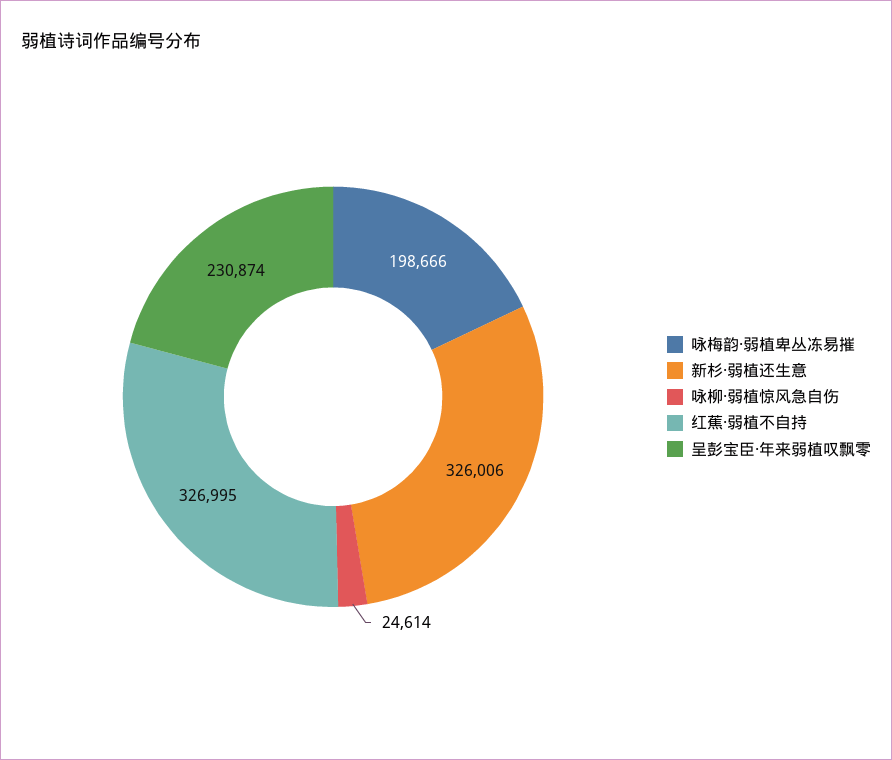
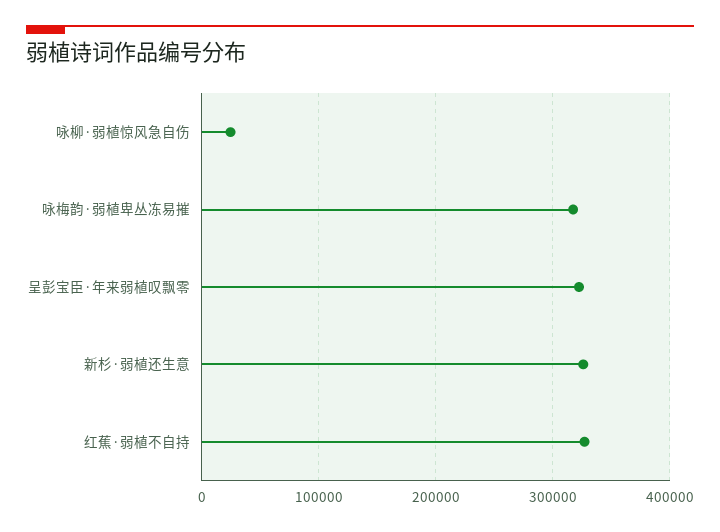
咏梅韵·弱植卑丛冻易摧: 198666 -> 320000
呈彭宝臣·年来弱植叹飘零: 230874 -> 320000

